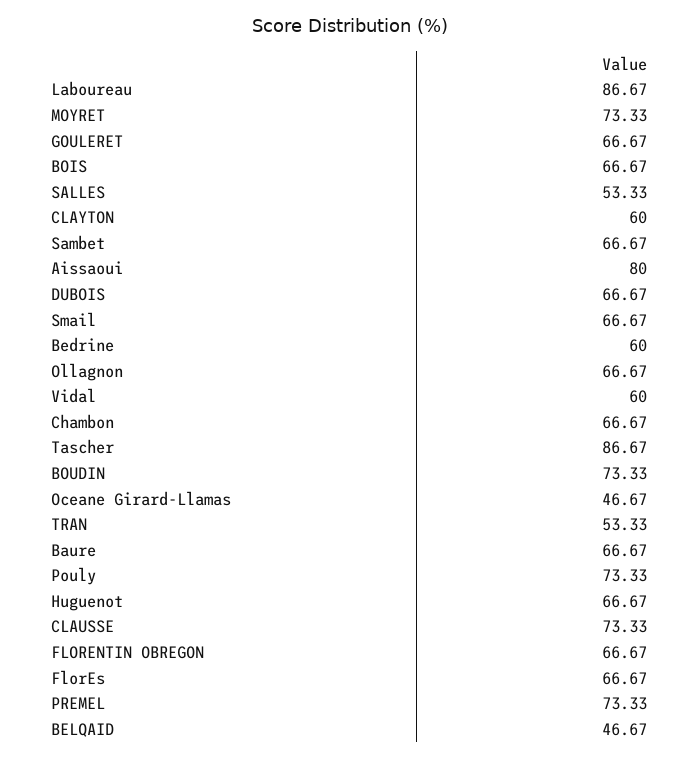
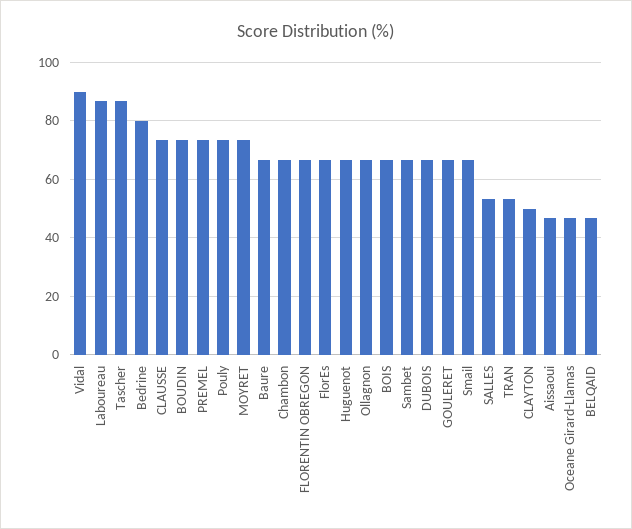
CLAYTON: 60 -> 50
Aissaoui: 80 -> 47.5
Bedrine: 60 -> 80
Vidal: 60 -> 90

